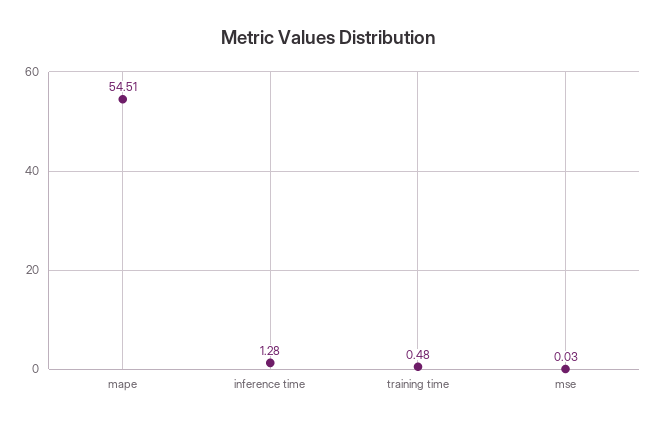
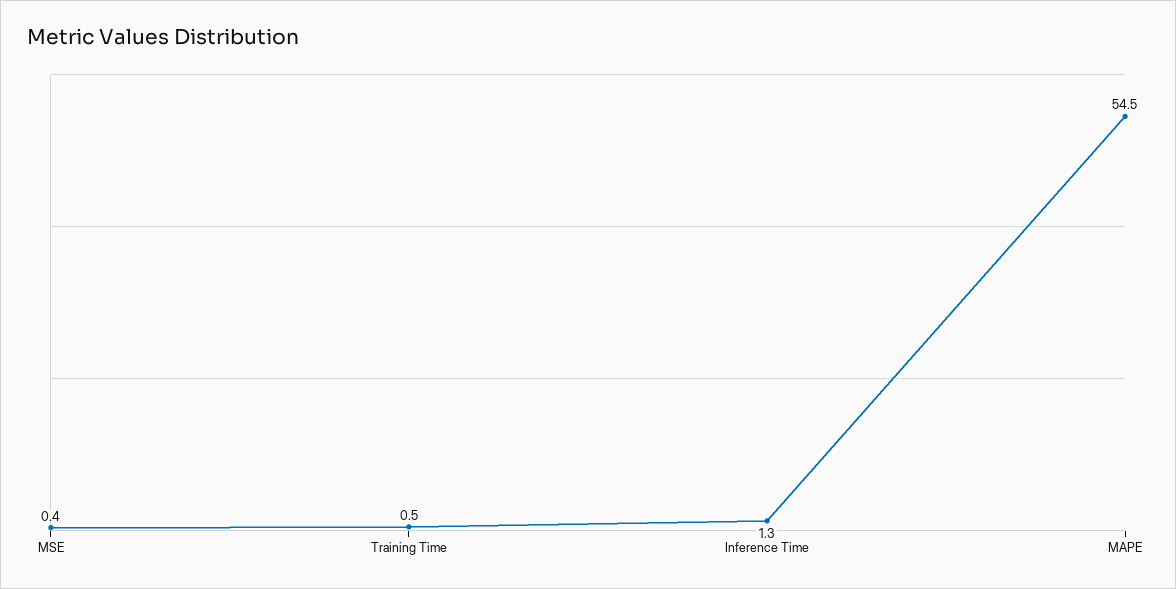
mse: 0.03 -> 0.4

